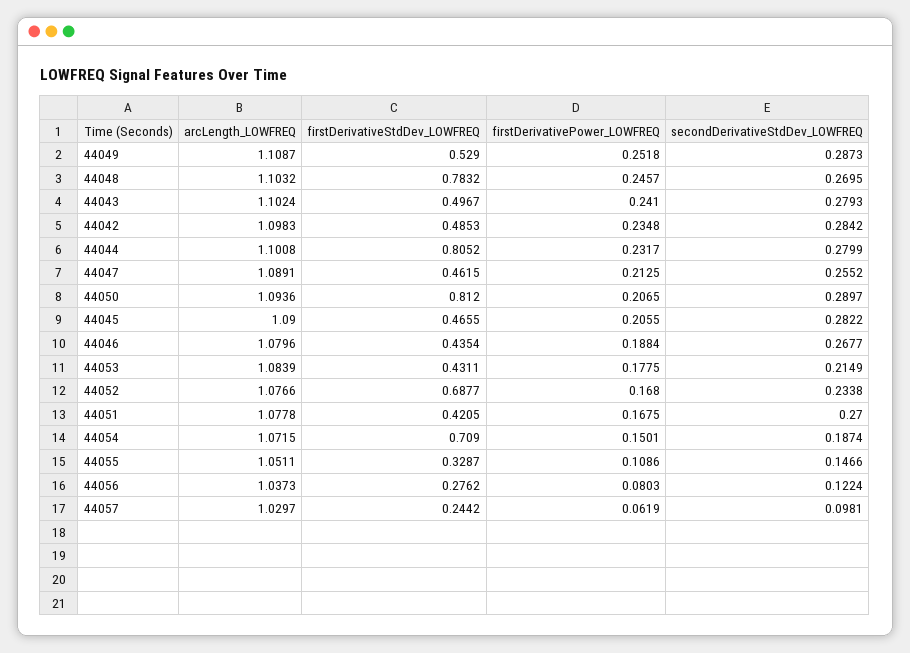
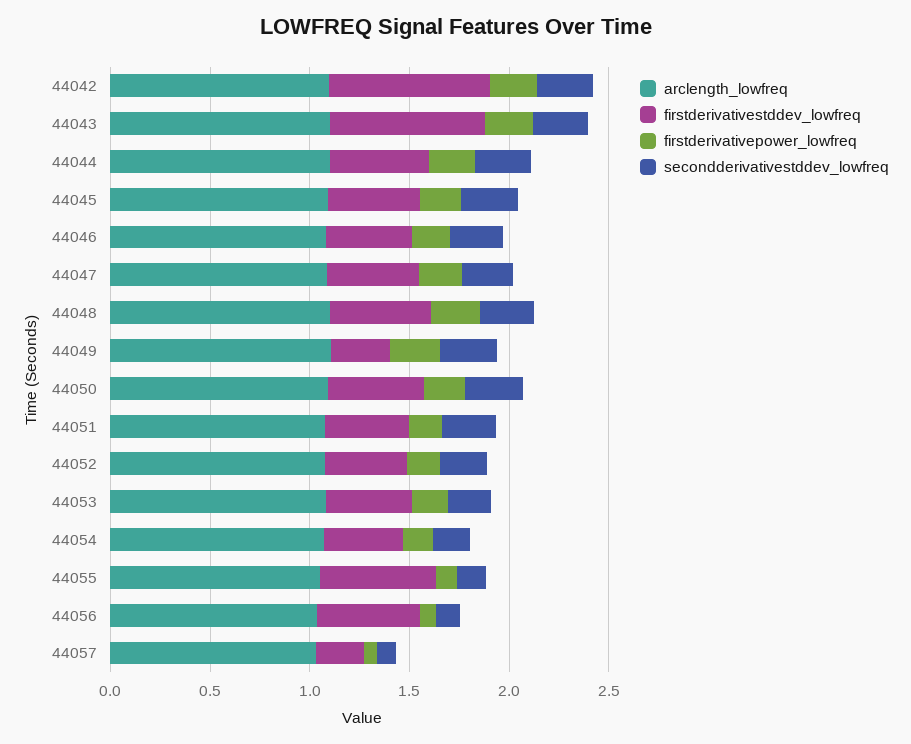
firstDerivativeStdDev_LOWFREQ, 44049: 0.529 -> 0.3
firstDerivativeStdDev_LOWFREQ, 44048: 0.7832 -> 0.5
firstDerivativeStdDev_LOWFREQ, 44043: 0.4967 -> 0.8
firstDerivativeStdDev_LOWFREQ, 44042: 0.4853 -> 0.8
firstDerivativeStdDev_LOWFREQ, 44044: 0.8052 -> 0.5
firstDerivativeStdDev_LOWFREQ, 44050: 0.812 -> 0.5
firstDerivativeStdDev_LOWFREQ, 44052: 0.6877 -> 0.4
firstDerivativeStdDev_LOWFREQ, 44054: 0.709 -> 0.4
firstDerivativeStdDev_LOWFREQ, 44055: 0.3287 -> 0.6
firstDerivativeStdDev_LOWFREQ, 44056: 0.2762 -> 0.5

